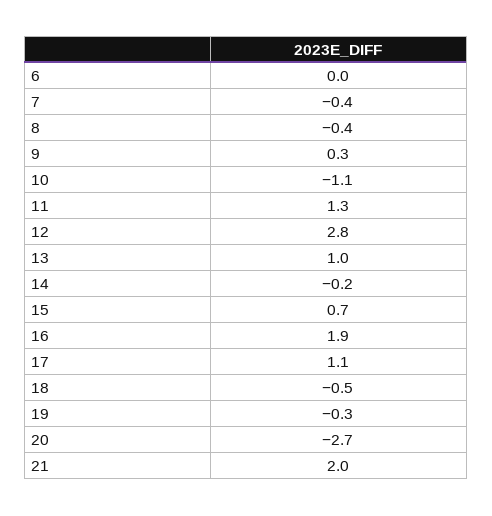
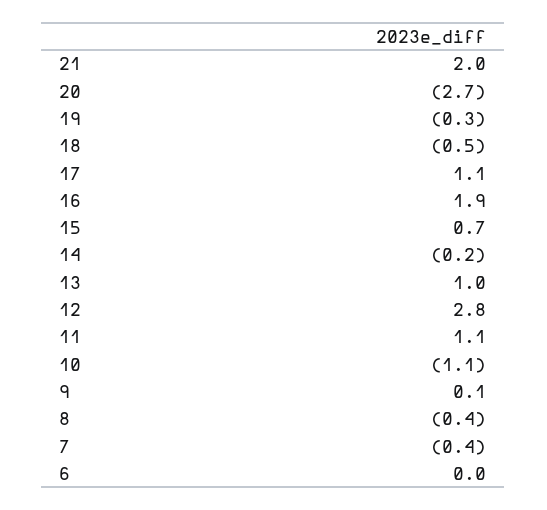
9: 0.3 -> 0.1
11: 1.3 -> 1.1

